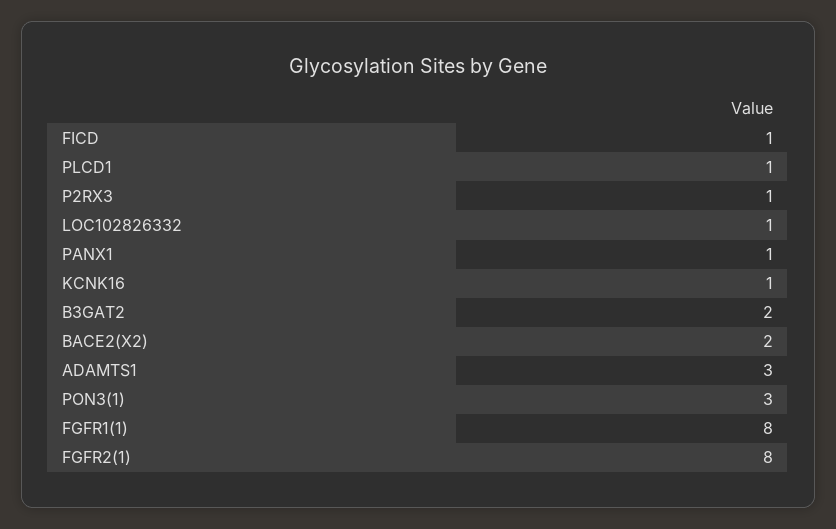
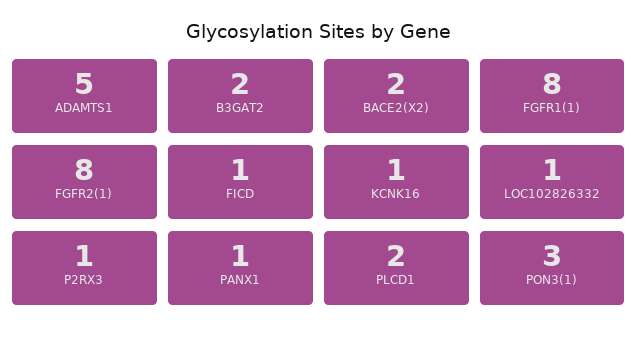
PLCD1: 1 -> 2
ADAMTS1: 3 -> 5

